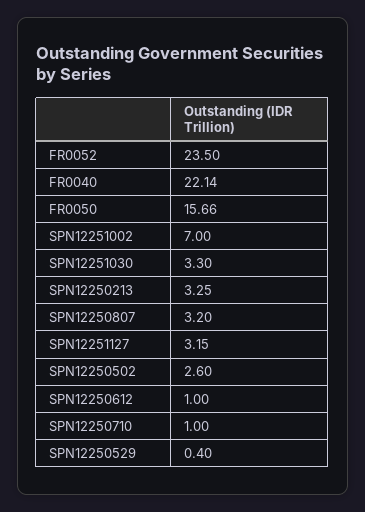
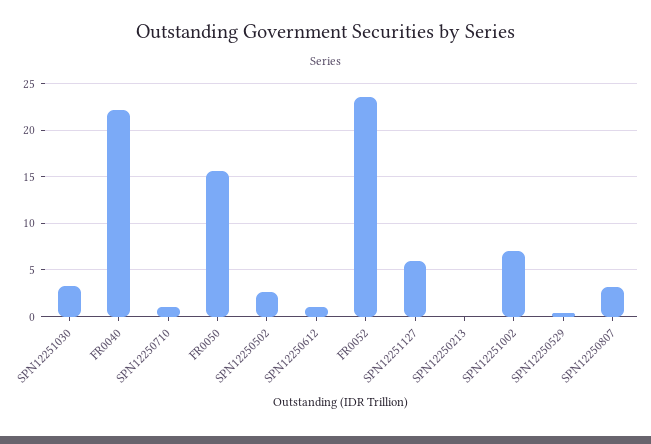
SPN12250213: 3.25 -> 0
SPN12251127: 3.15 -> 6

